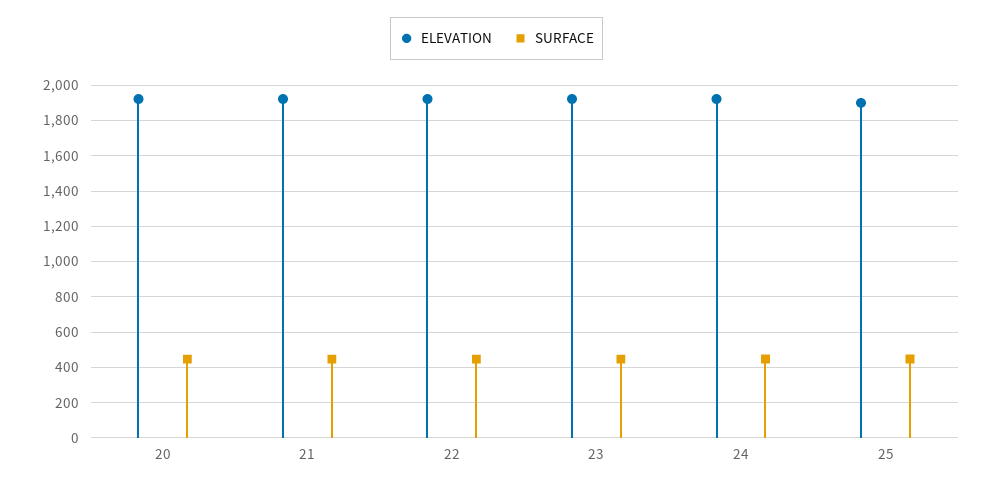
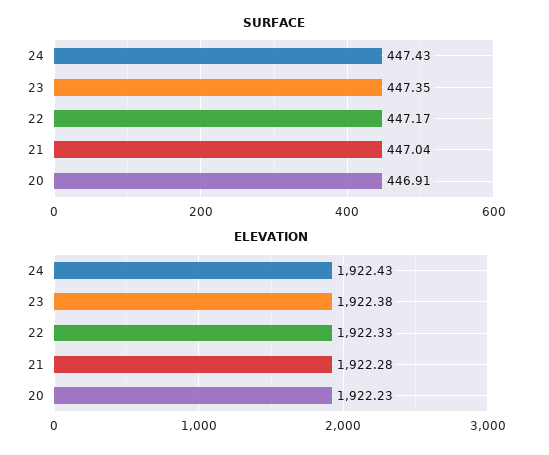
ELEVATION, 25: 1900 -> none
SURFACE, 25: 450 -> none

